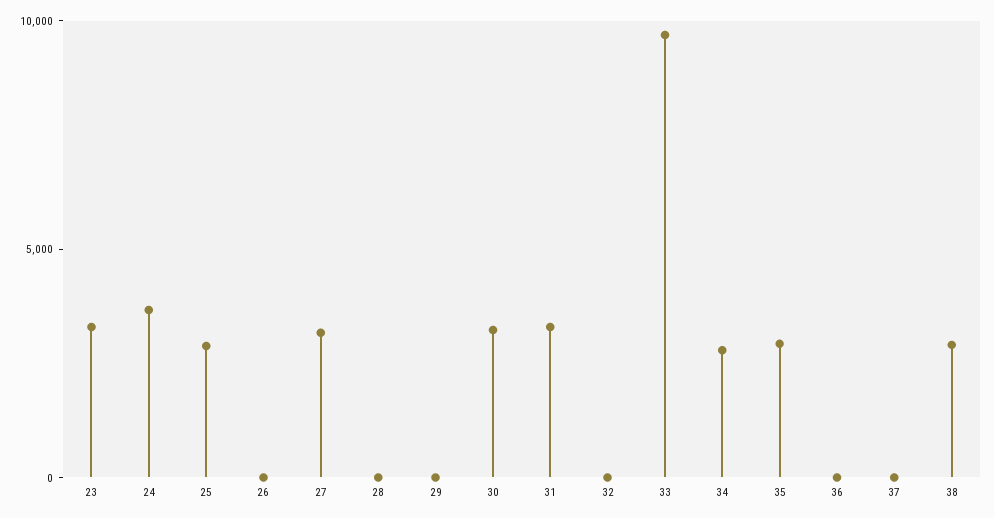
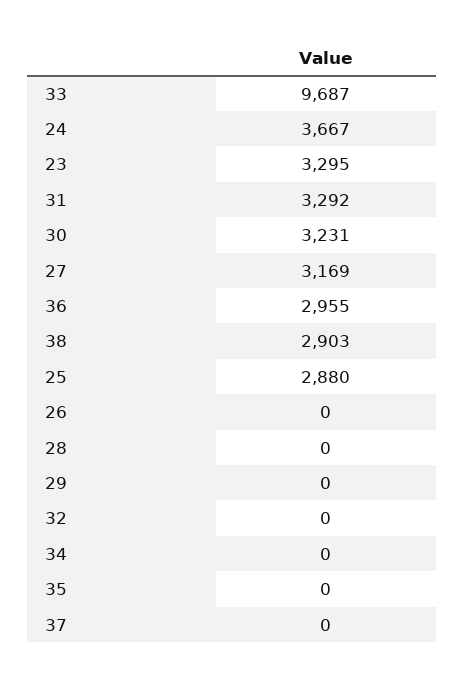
34: 3000 -> 0
35: 3000 -> 0
36: 0 -> 2955

